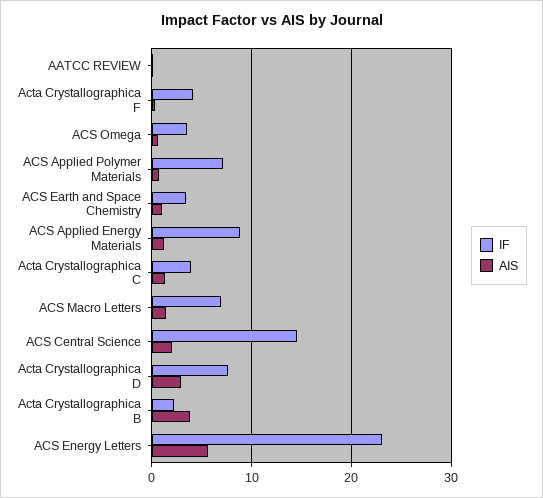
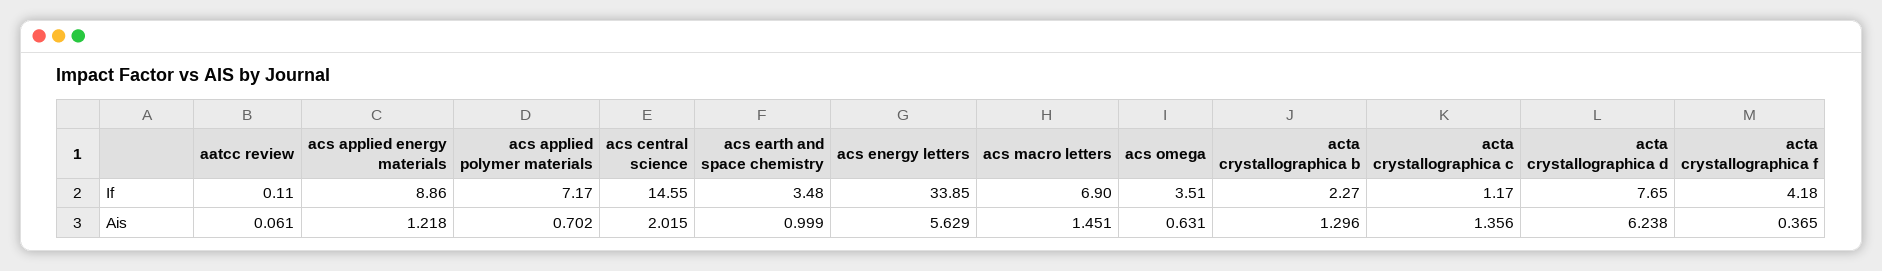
IF, Acta Crystallographica C: 4 -> 1.17
AIS, Acta Crystallographica D: 3 -> 6.238
AIS, Acta Crystallographica B: 4 -> 1.296
IF, ACS Energy Letters: 23 -> 33.85

